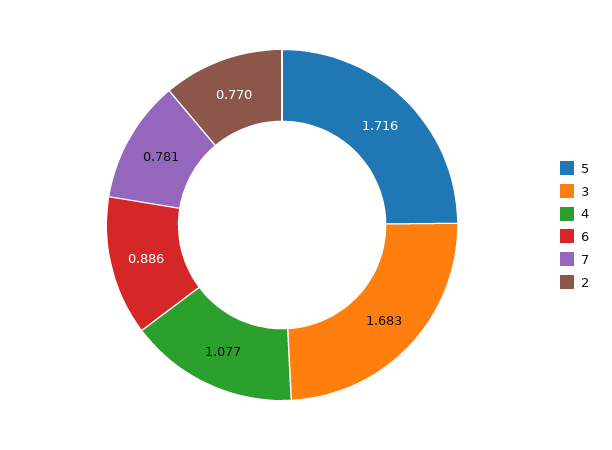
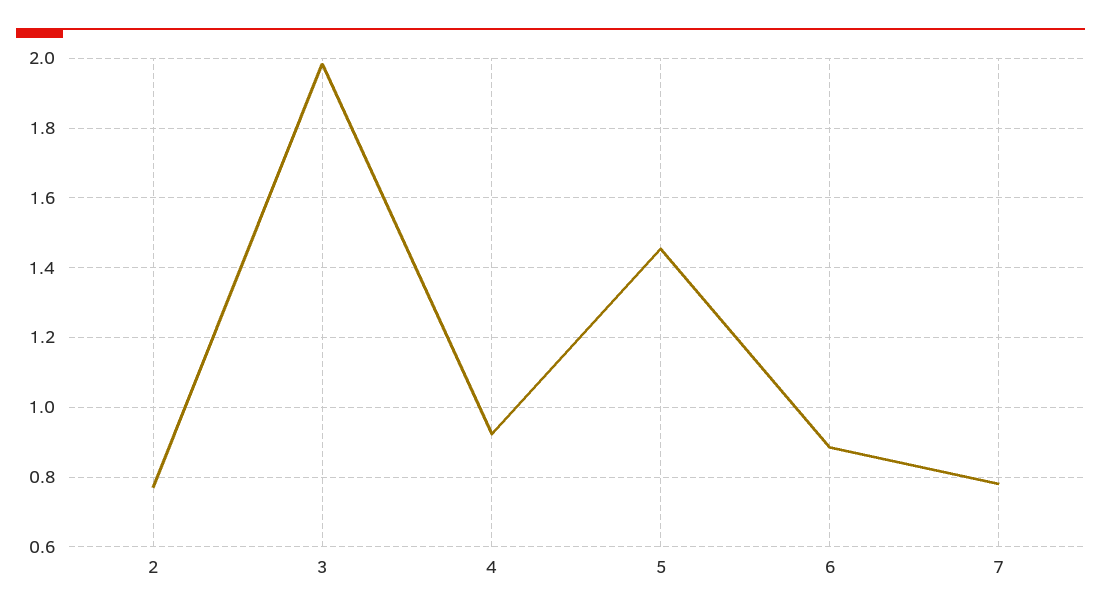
5: 1.716 -> 1.46
3: 1.683 -> 1.98
4: 1.077 -> 0.92

